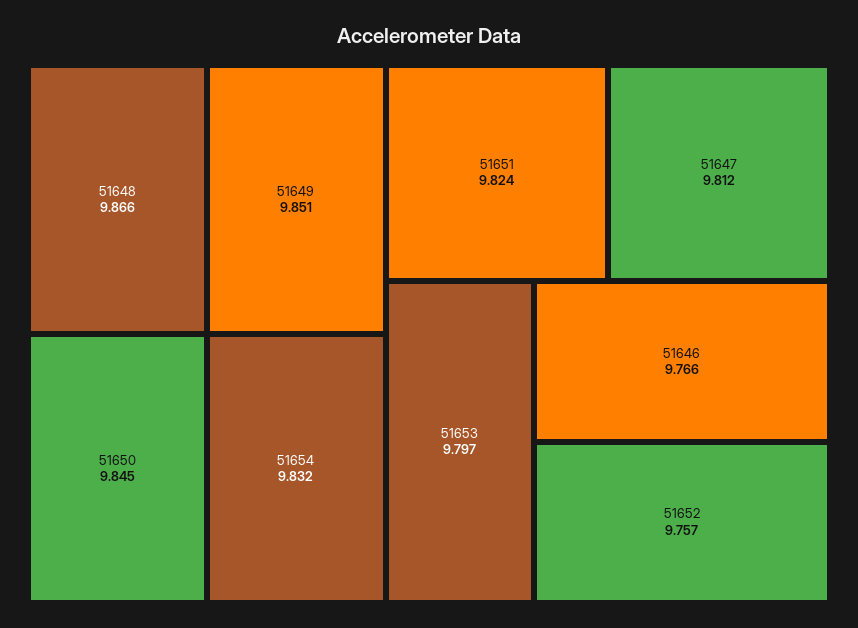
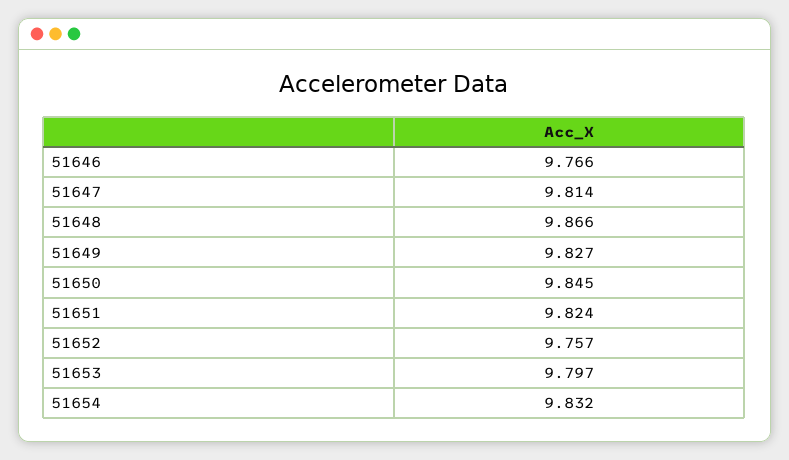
51649: 9.851 -> 9.827
51647: 9.812 -> 9.814

